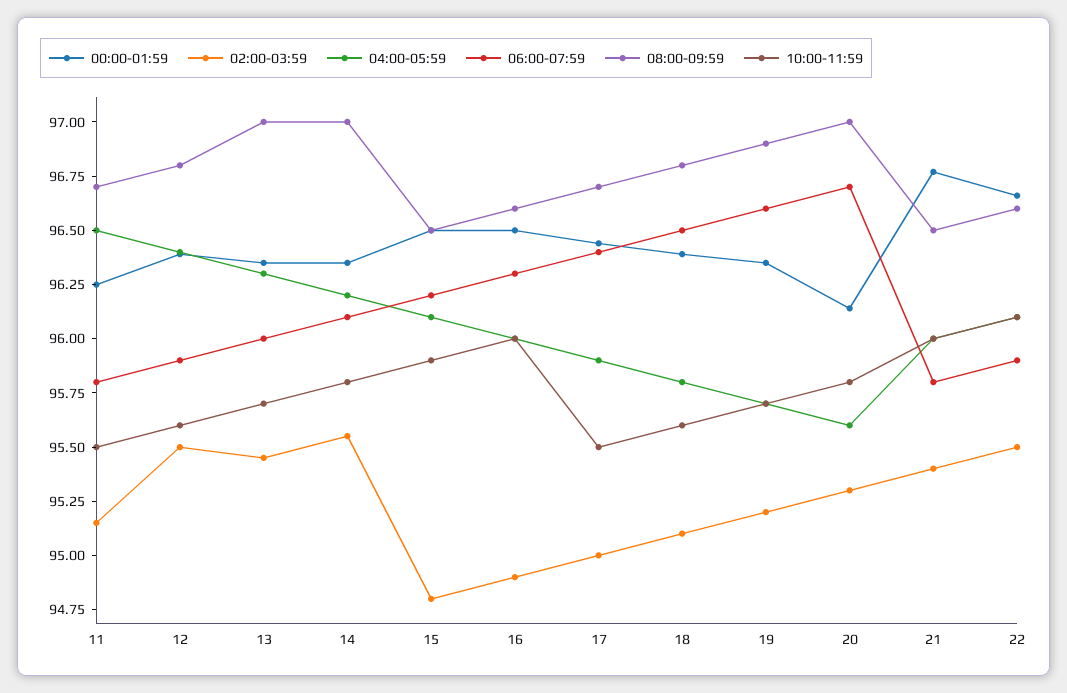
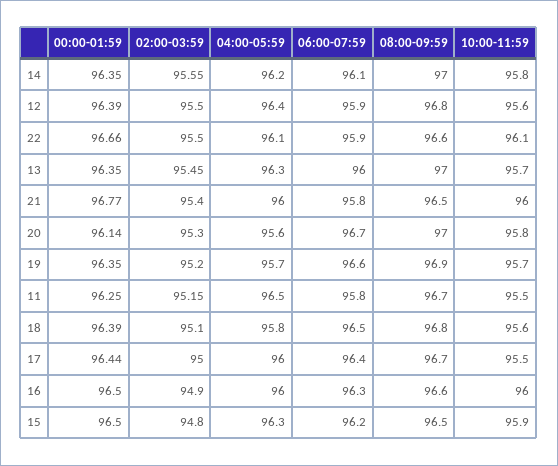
04:00-05:59, 15: 96.1 -> 96.3
04:00-05:59, 17: 95.9 -> 96

